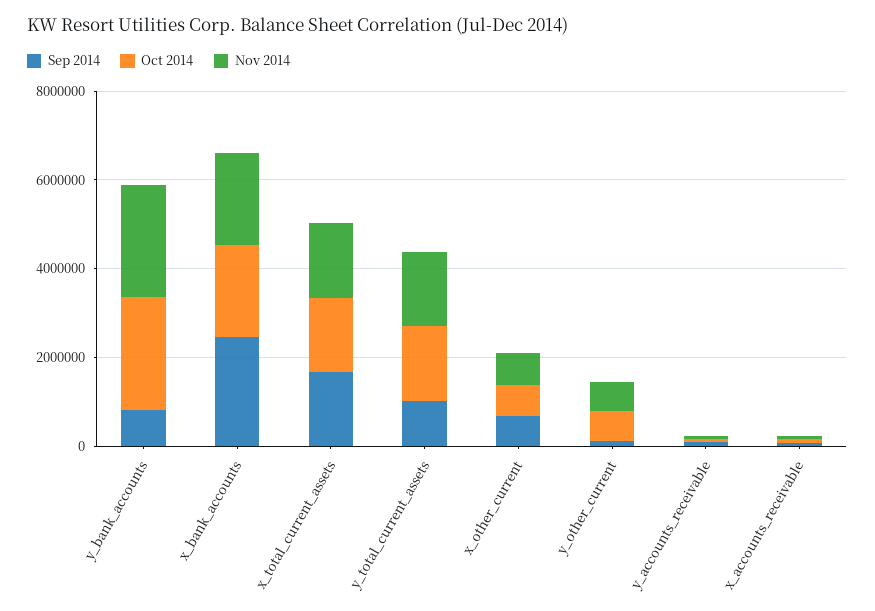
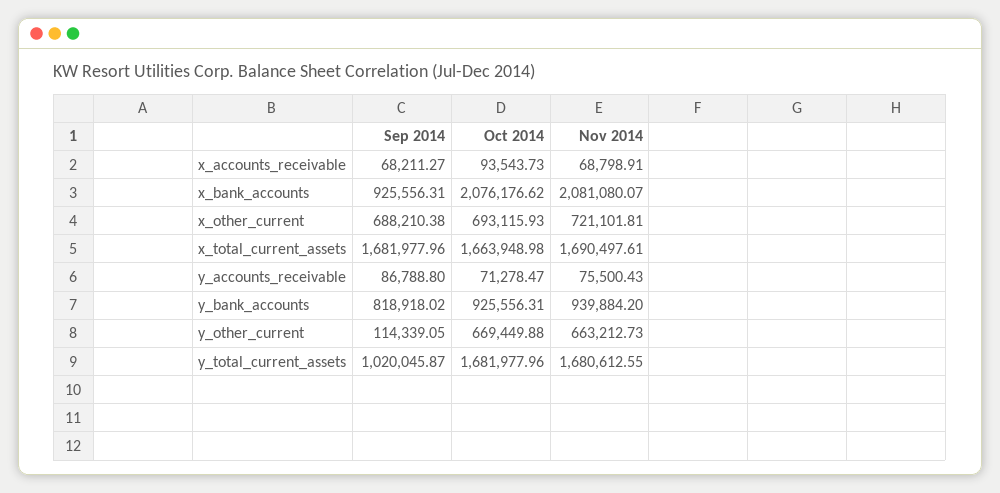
Oct 2014, y_bank_accounts: 2500000 -> 925556.31
Nov 2014, y_bank_accounts: 2500000 -> 939884.2
Sep 2014, x_bank_accounts: 2500000 -> 925556.31

